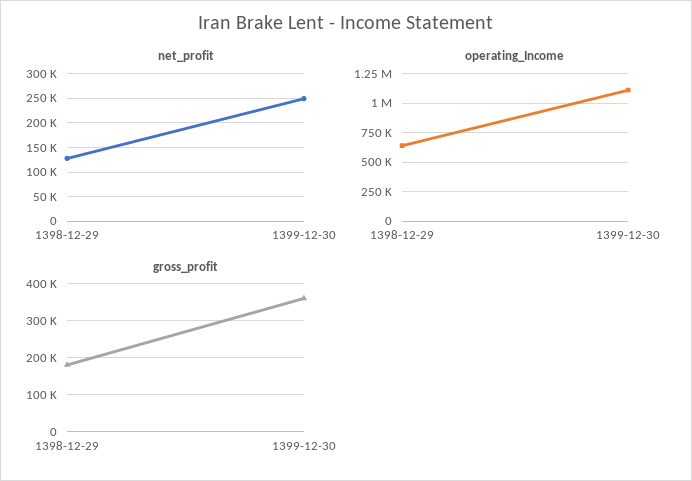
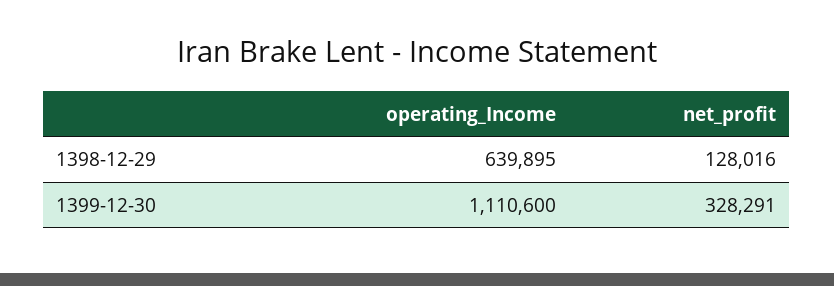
net_profit, 1399-12-30: 250000 -> 328291
gross_profit, 1398-12-29: 180000 -> none
gross_profit, 1399-12-30: 360000 -> none

